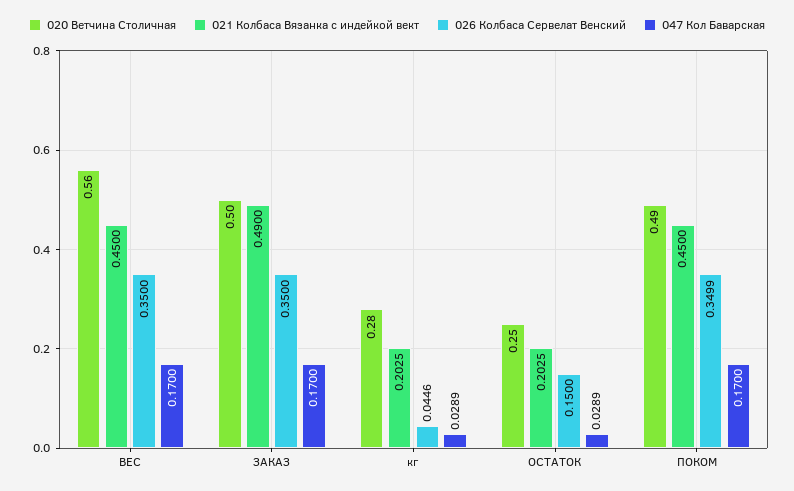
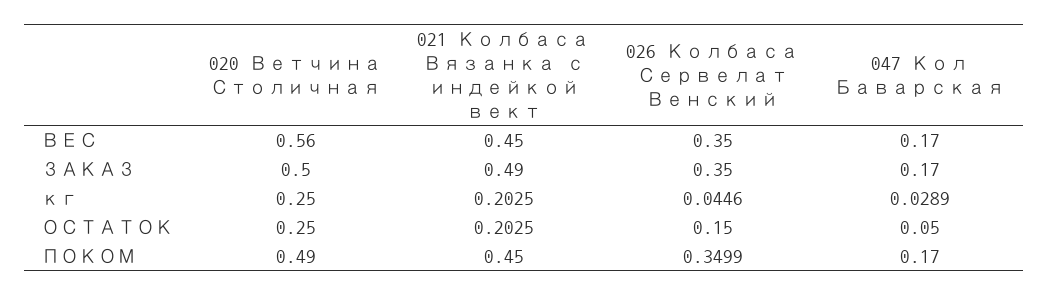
020 Ветчина Столичная, кг: 0.28 -> 0.25
047 Кол Баварская, ОСТАТОК: 0.0289 -> 0.05

